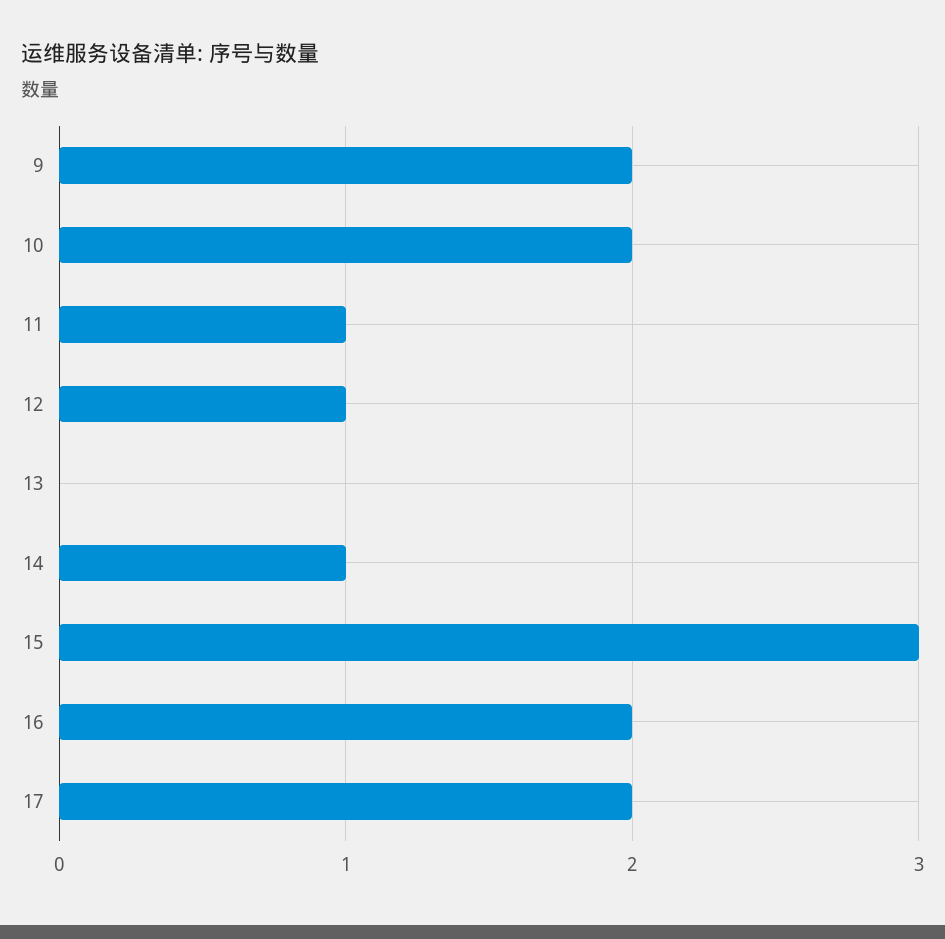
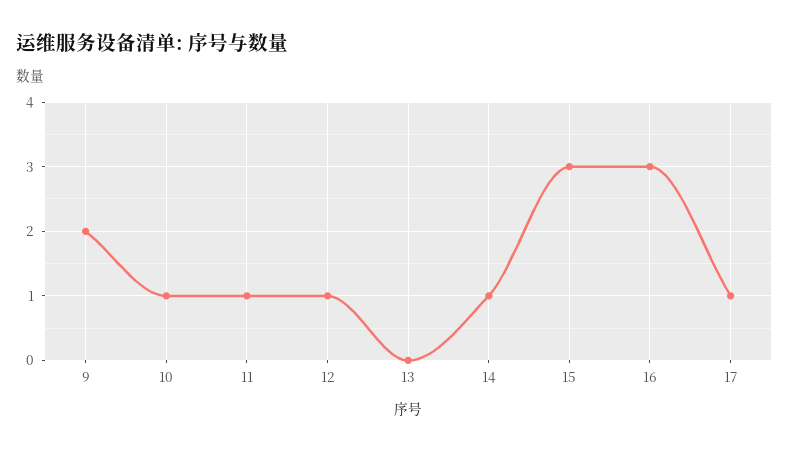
10: 2 -> 1
16: 2 -> 3
17: 2 -> 1

